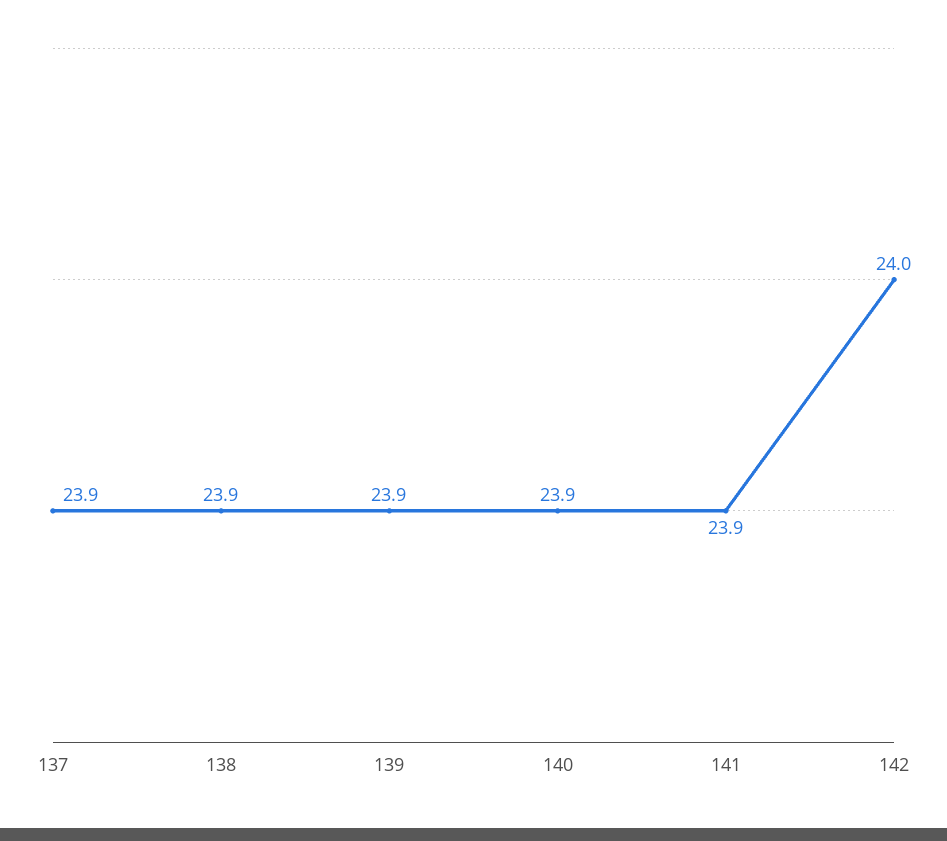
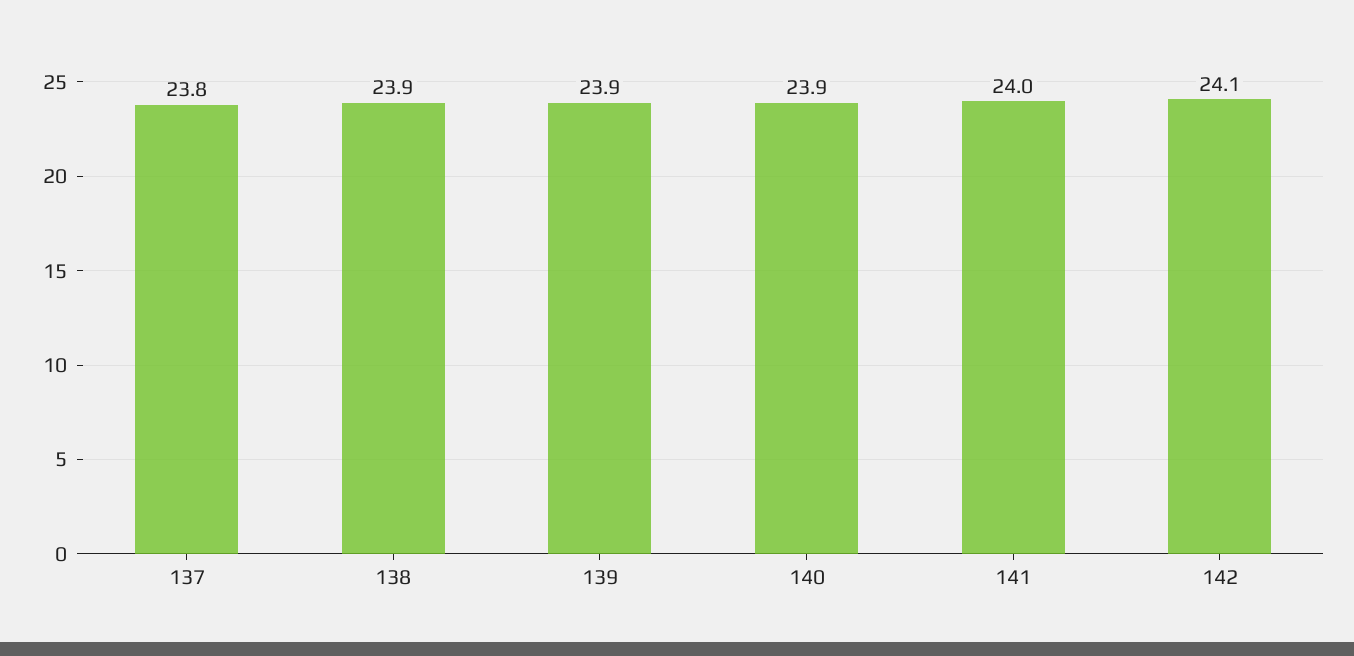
137: 23.9 -> 23.8
141: 23.9 -> 24
142: 24 -> 24.1

